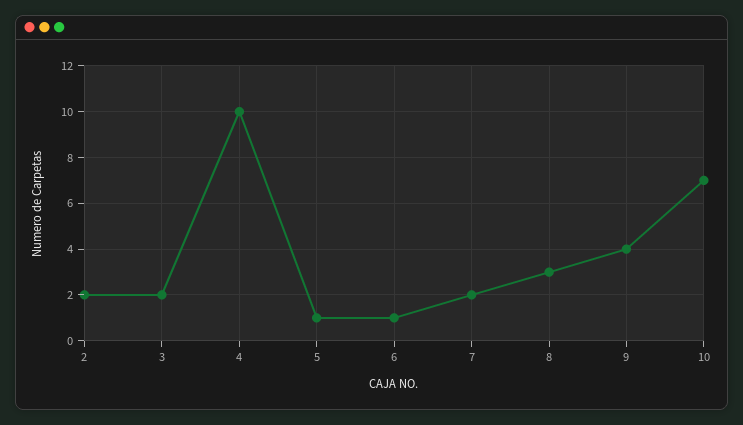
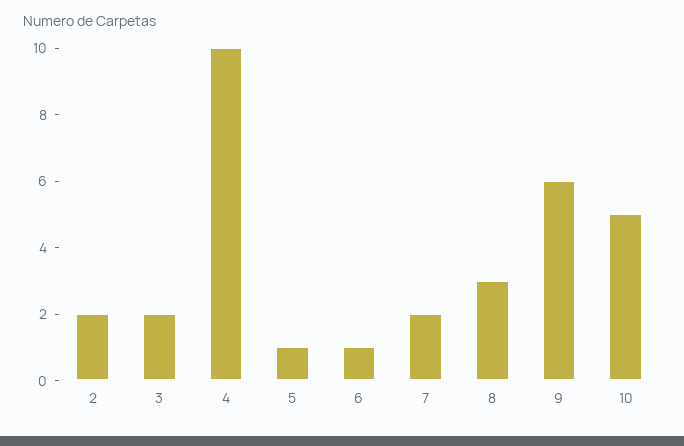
9: 4 -> 6
10: 7 -> 5

